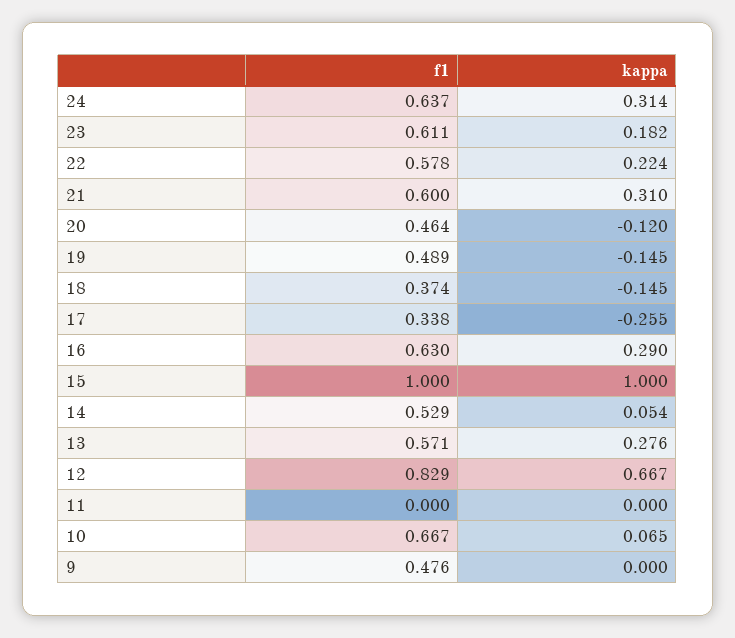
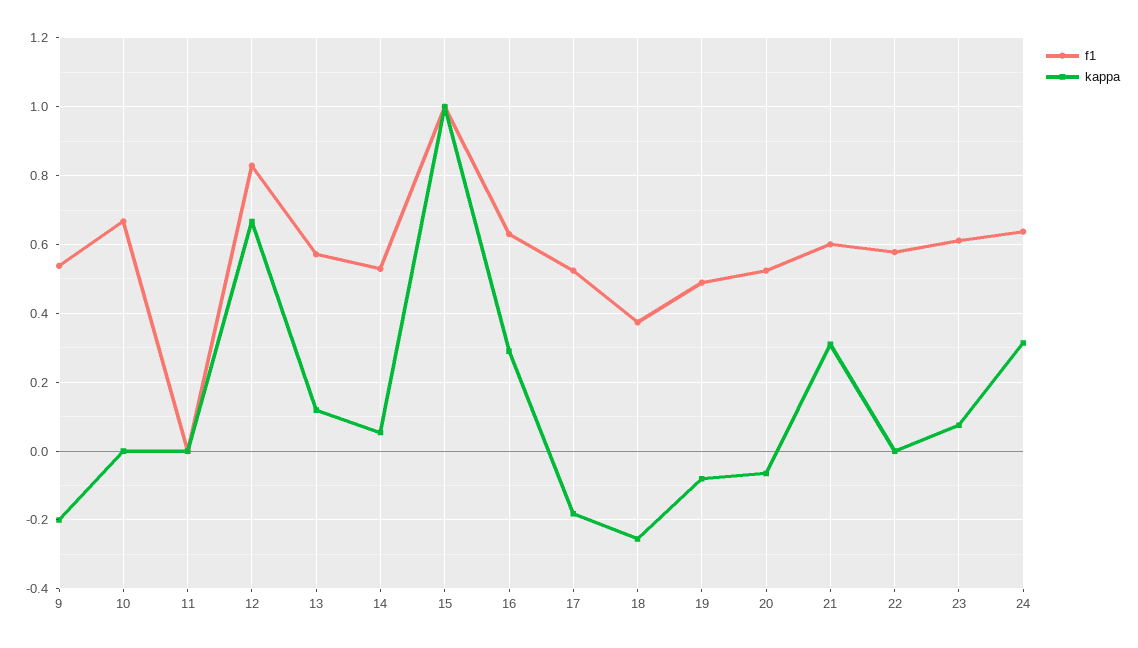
kappa, 23: 0.182 -> 0.08
kappa, 22: 0.224 -> 0
f1, 20: 0.464 -> 0.52
kappa, 20: -0.12 -> -0.06
kappa, 19: -0.145 -> -0.08
kappa, 18: -0.145 -> -0.26
f1, 17: 0.338 -> 0.52
kappa, 17: -0.255 -> -0.18
kappa, 13: 0.276 -> 0.12
kappa, 10: 0.065 -> 0
f1, 9: 0.476 -> 0.54
kappa, 9: 0 -> -0.2

